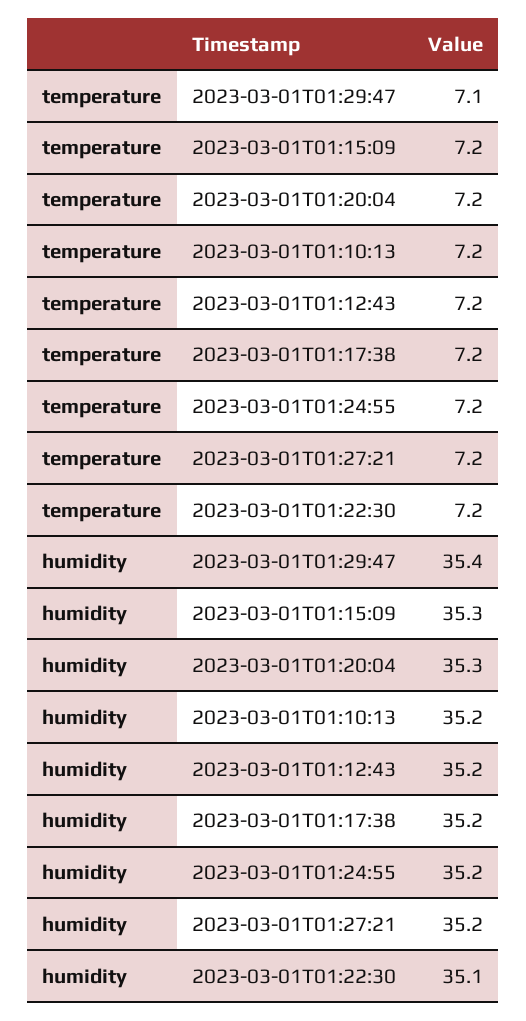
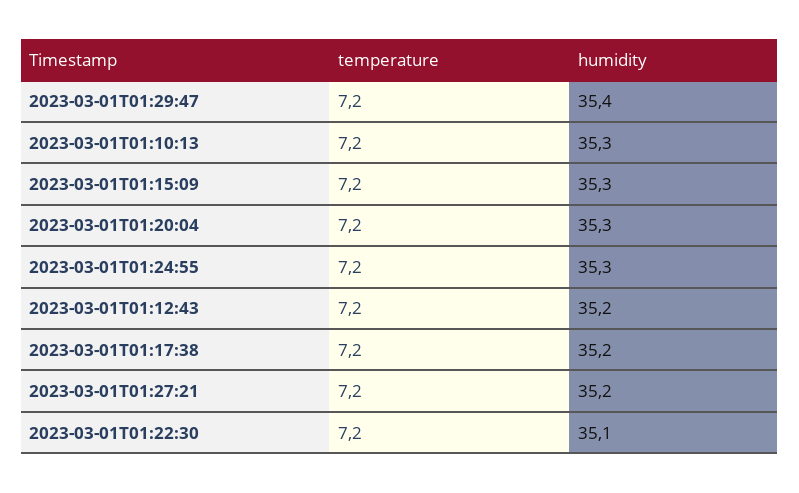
temperature, 2023-03-01T01:29:47: 7.1 -> 7.2
humidity, 2023-03-01T01:10:13: 35.2 -> 35.3
humidity, 2023-03-01T01:24:55: 35.2 -> 35.3

